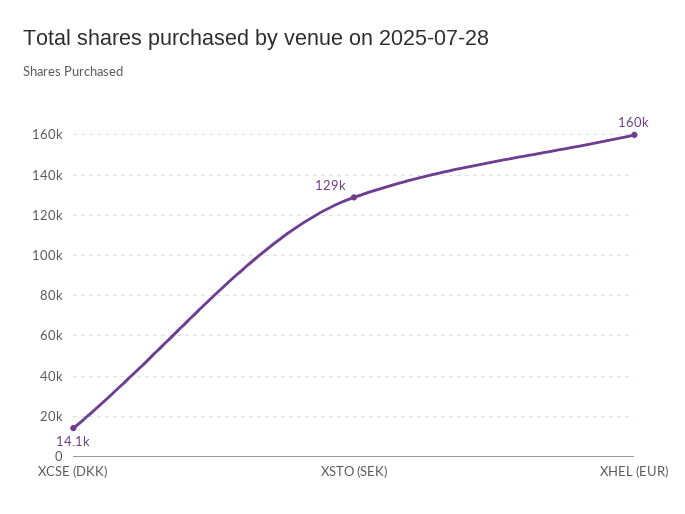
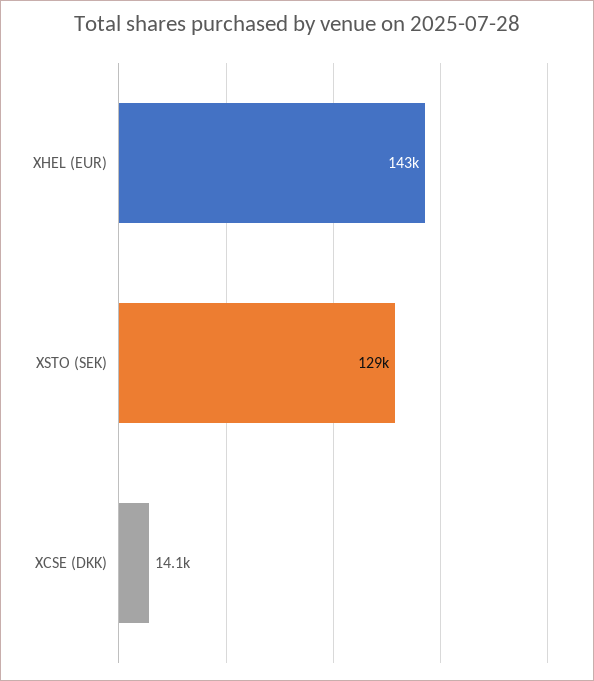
XHEL (EUR): 160000 -> 143000

